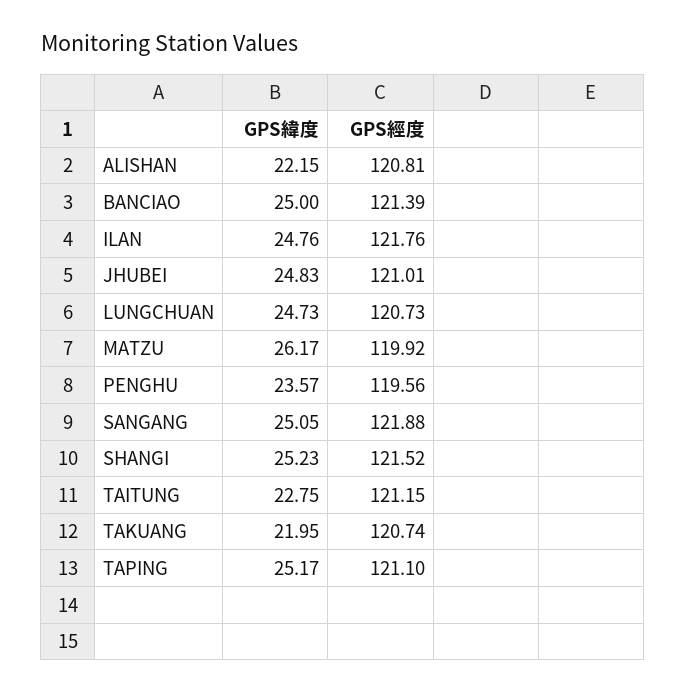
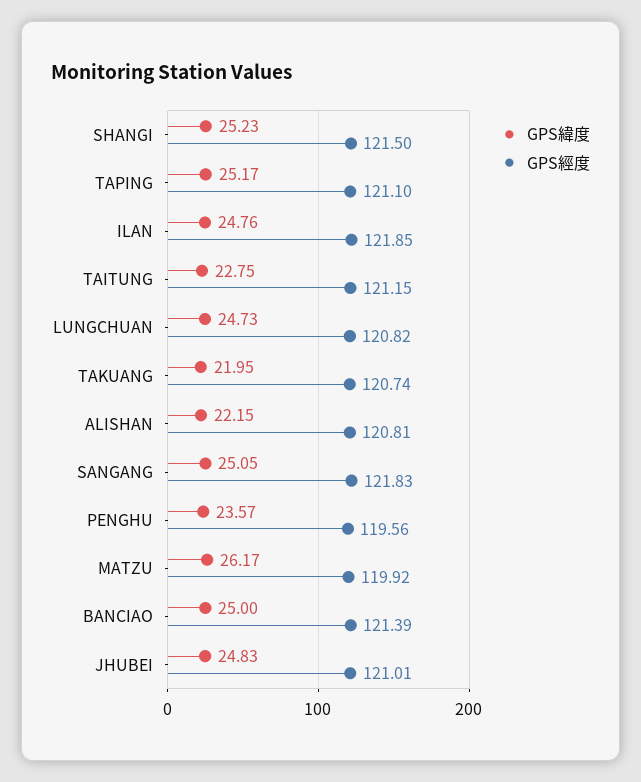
GPS經度, ILAN: 121.76 -> 121.85
GPS經度, LUNGCHUAN: 120.73 -> 120.82
GPS經度, SANGANG: 121.88 -> 121.83
GPS經度, SHANGI: 121.52 -> 121.5

